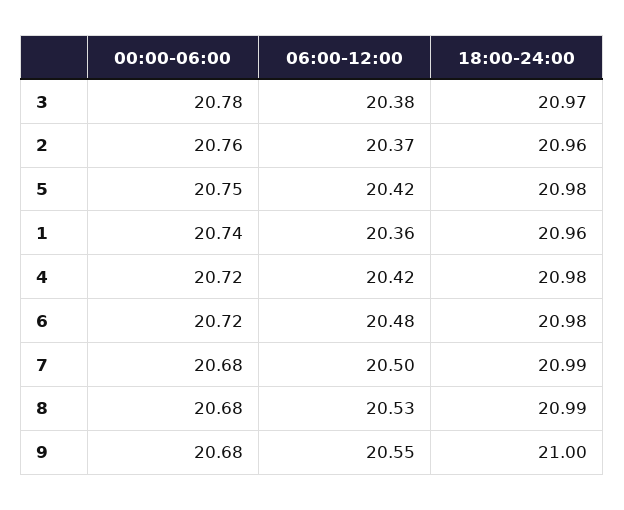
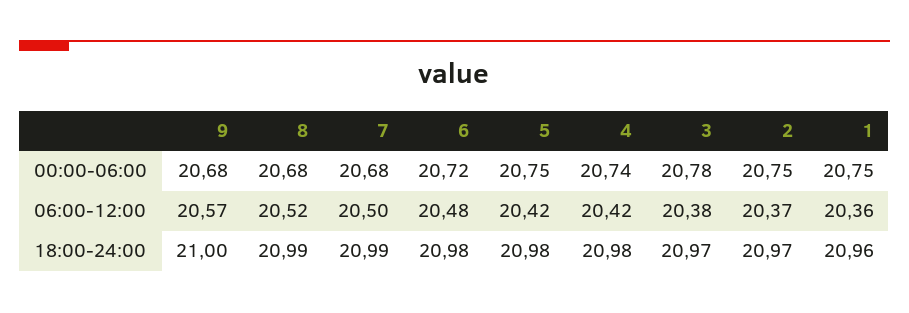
00:00-06:00, 2: 20.76 -> 20.75
18:00-24:00, 2: 20.96 -> 20.97
00:00-06:00, 1: 20.74 -> 20.75
00:00-06:00, 4: 20.72 -> 20.74
06:00-12:00, 8: 20.53 -> 20.52
06:00-12:00, 9: 20.55 -> 20.57

